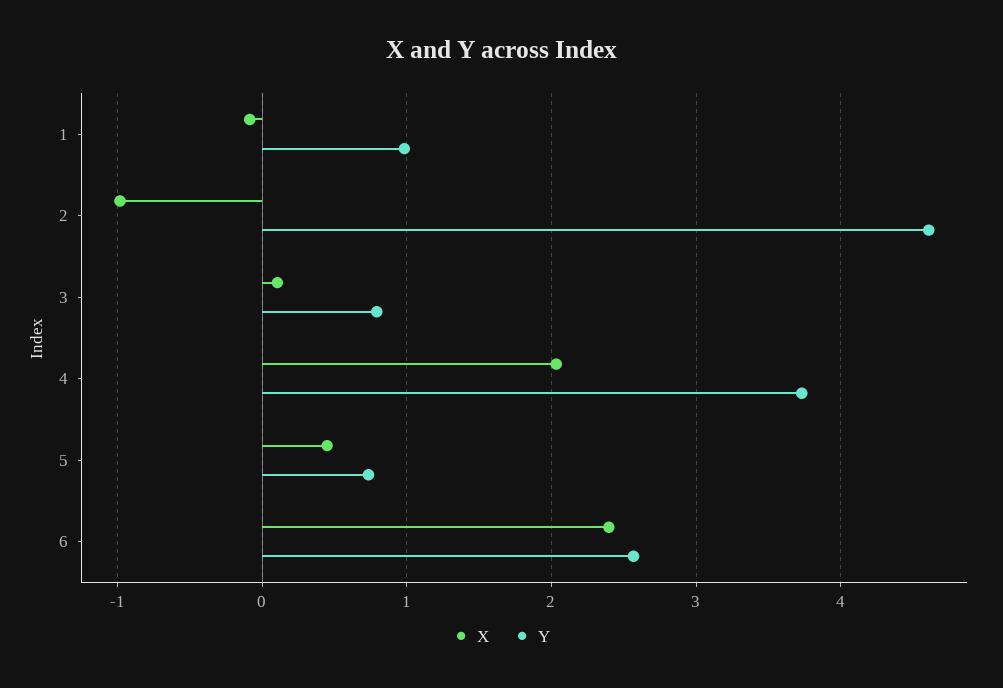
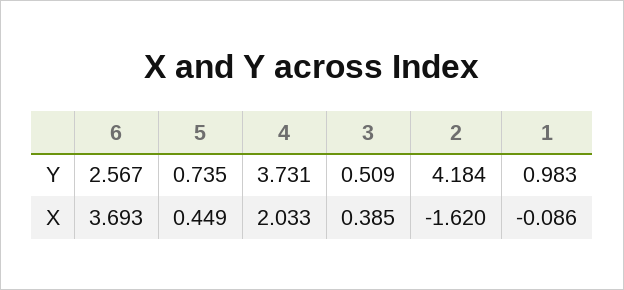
X, 2: -1 -> -1.62
Y, 2: 4.6 -> 4.184
X, 3: 0.1 -> 0.385
Y, 3: 0.8 -> 0.509
X, 6: 2.4 -> 3.693

